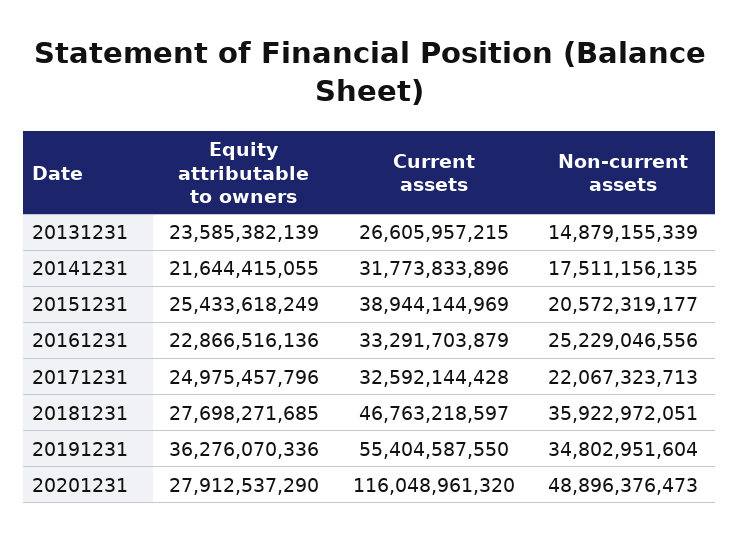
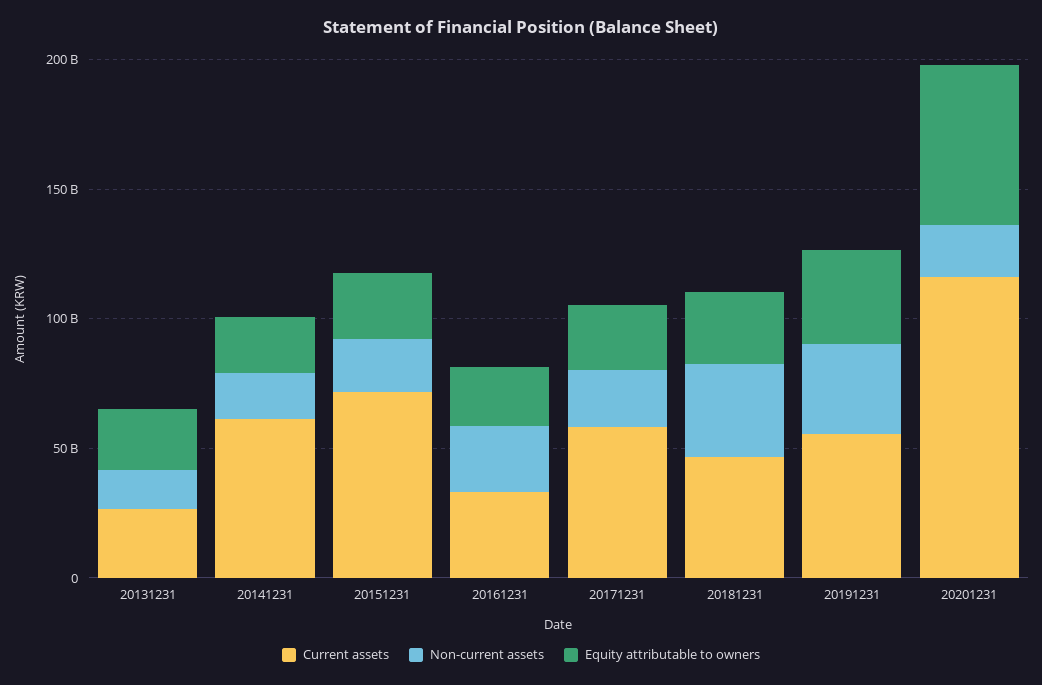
Current assets, 20141231: 31773833896 -> 60000000000
Current assets, 20151231: 38944144969 -> 70000000000
Current assets, 20171231: 32592144428 -> 60000000000
Equity attributable to owners, 20201231: 27912537290 -> 60000000000
Non-current assets, 20201231: 48896376473 -> 20000000000

